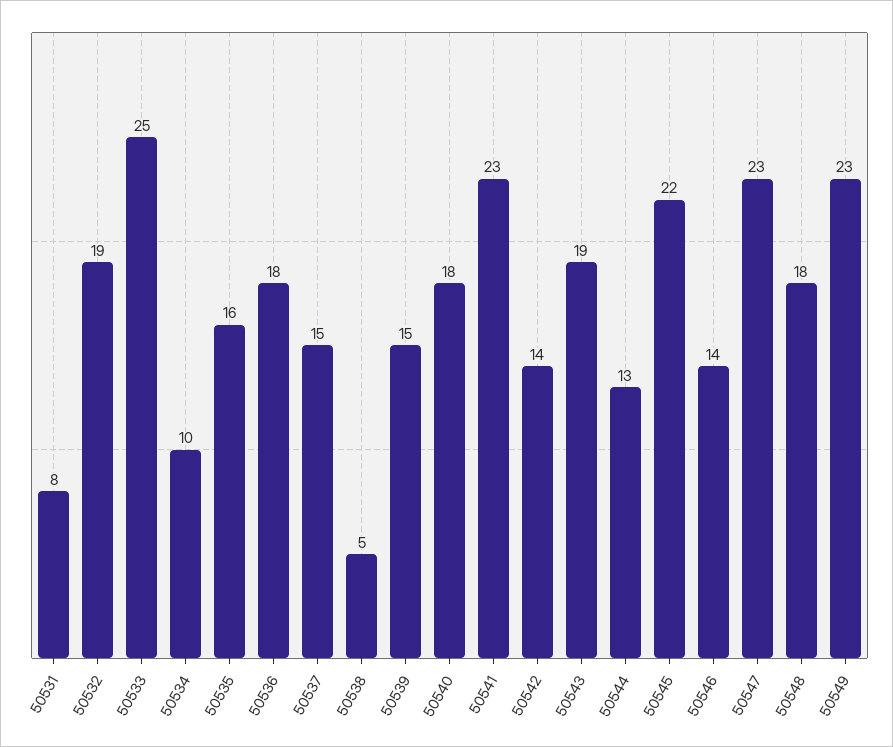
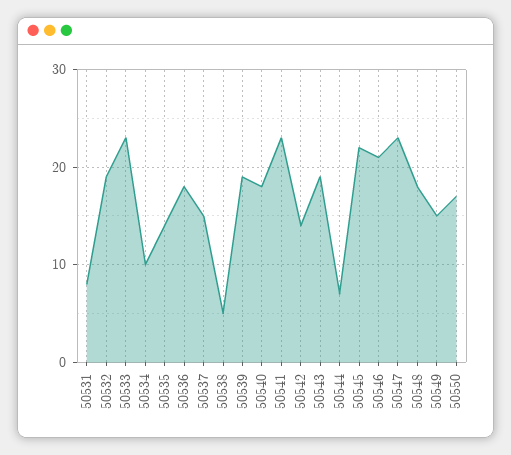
50533: 25 -> 23
50535: 16 -> 14
50539: 15 -> 19
50544: 13 -> 7
50546: 14 -> 21
50549: 23 -> 15
50550: none -> 17

